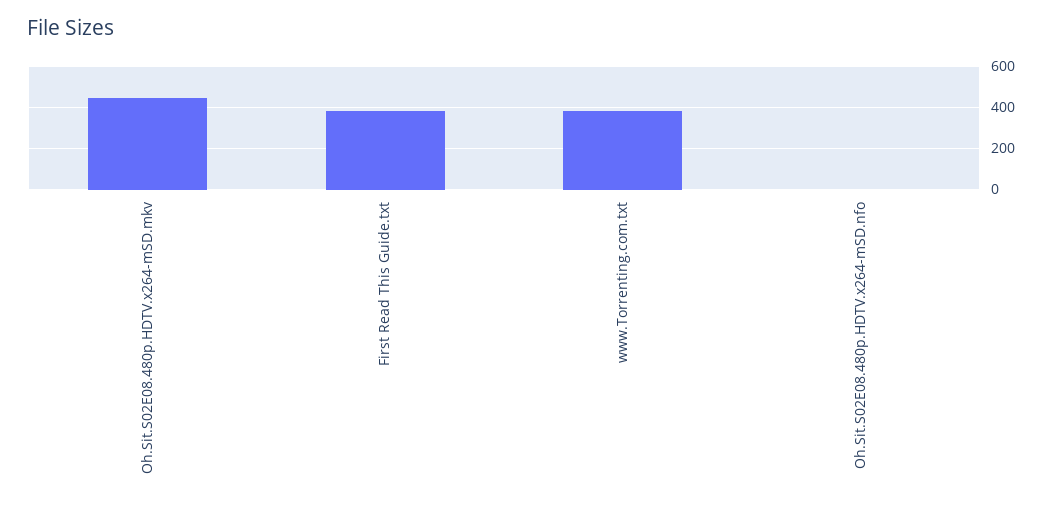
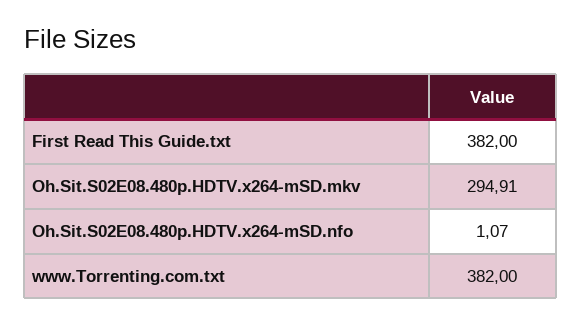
Oh.Sit.S02E08.480p.HDTV.x264-mSD.mkv: 450 -> 294.91

